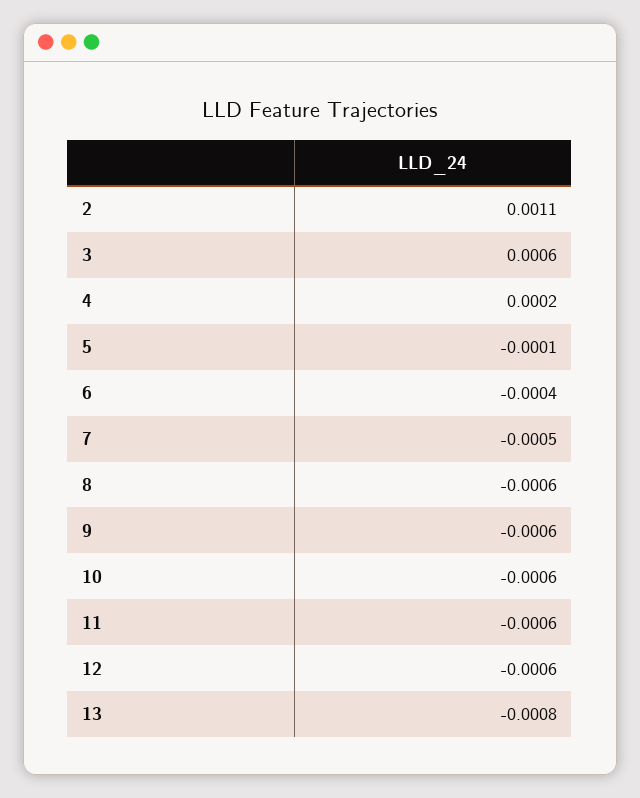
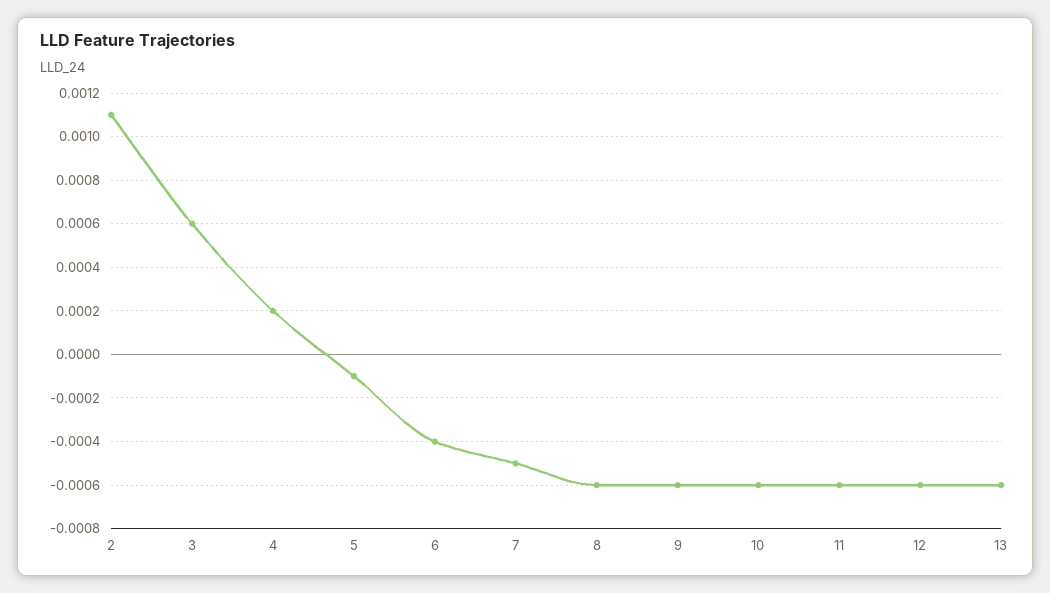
13: -0.0008 -> -0.0006

